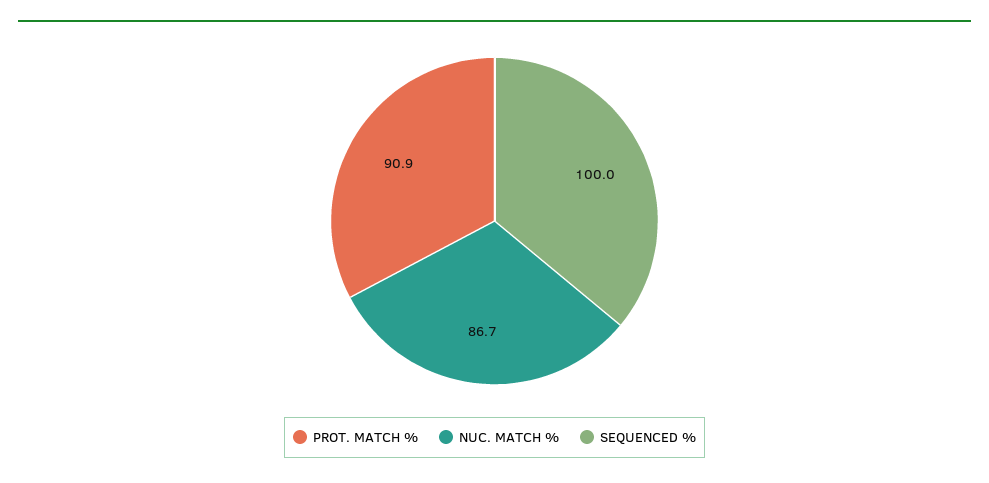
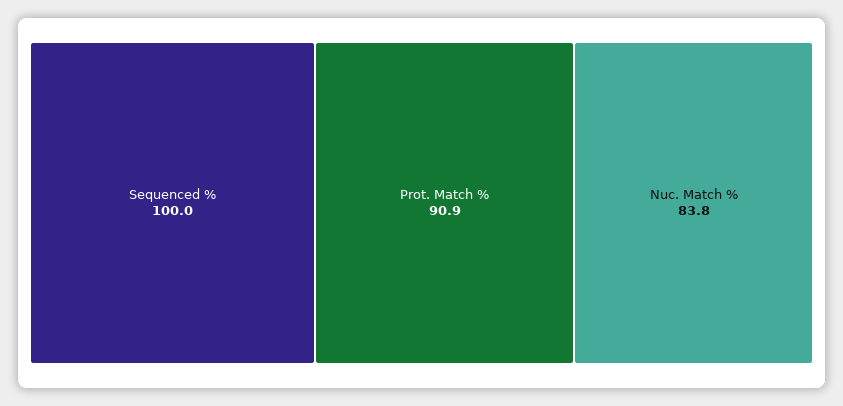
NUC. MATCH %: 86.7 -> 83.8

